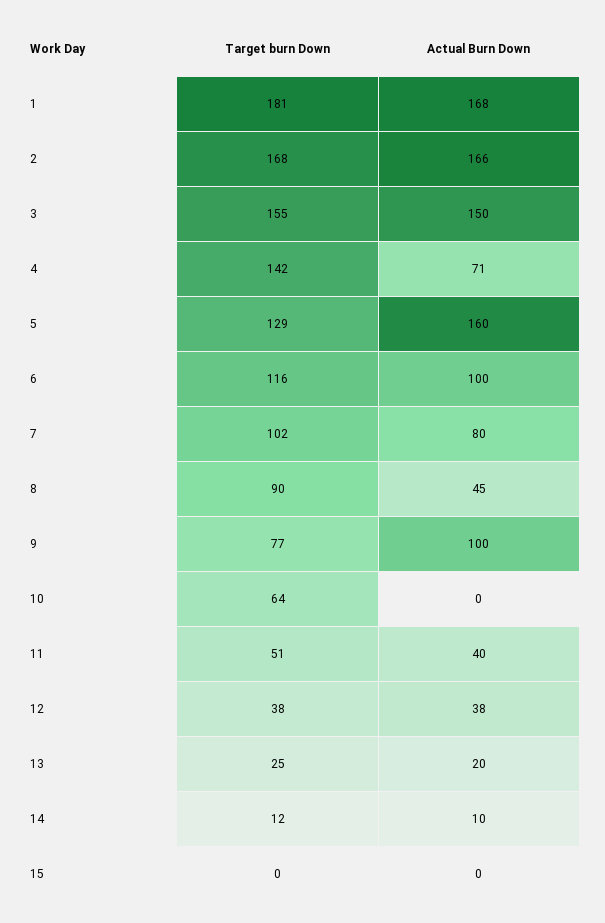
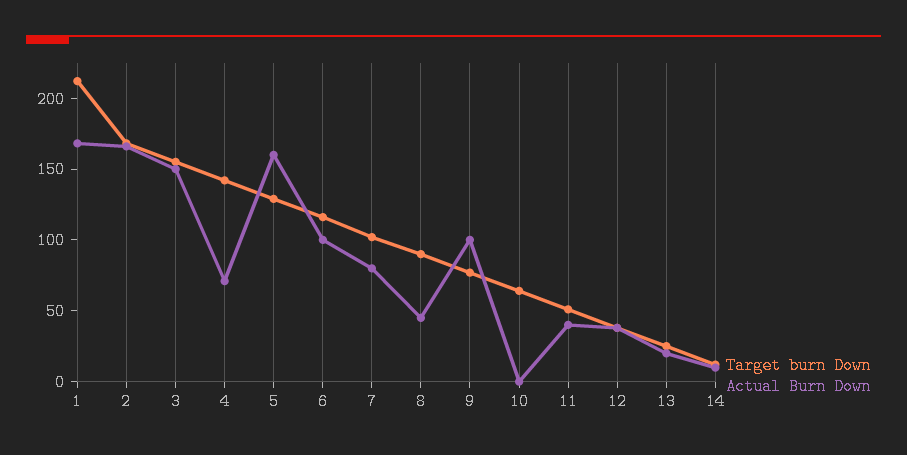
Target burn Down, 1: 181 -> 210
Target burn Down, 15: 0 -> none
Actual Burn Down, 15: 0 -> none

